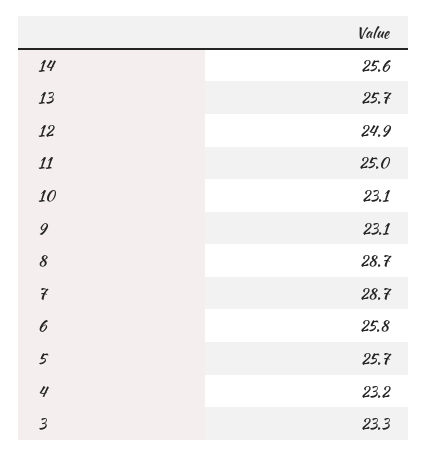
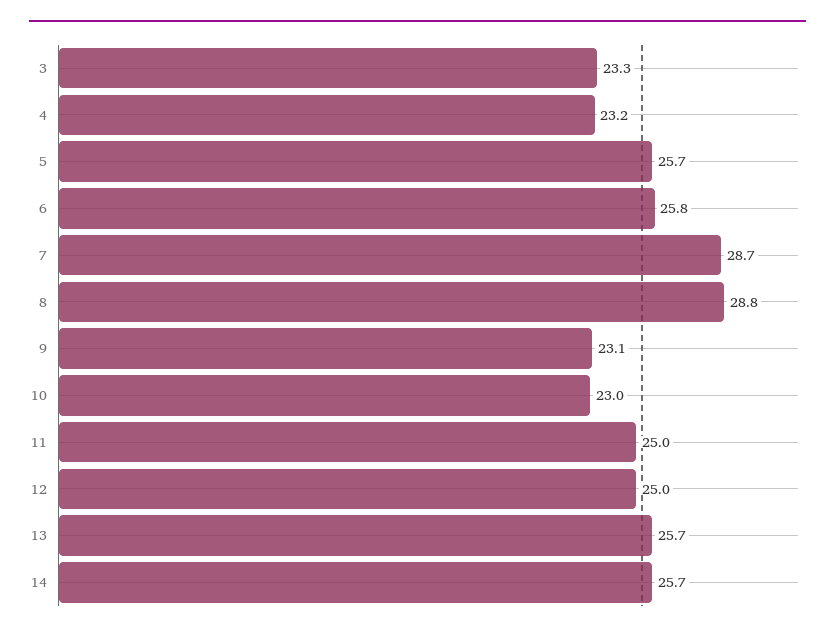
14: 25.6 -> 25.7
12: 24.9 -> 25
10: 23.1 -> 23
8: 28.7 -> 28.8

